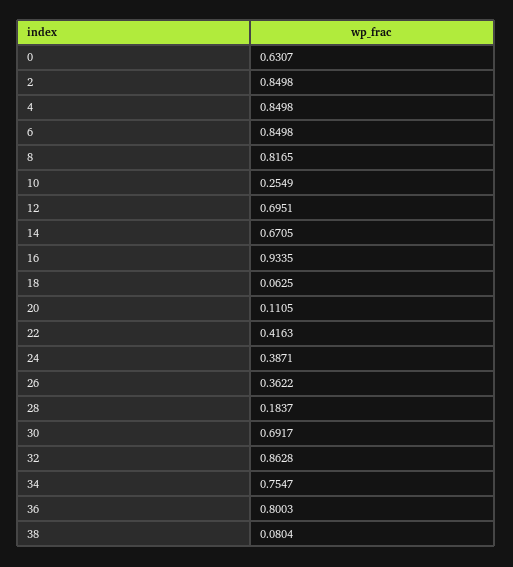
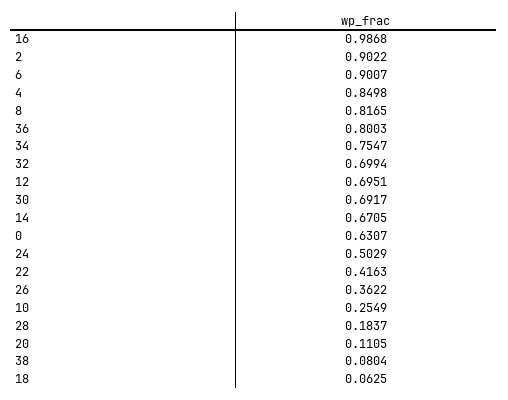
2: 0.8498 -> 0.9022
6: 0.8498 -> 0.9007
16: 0.9335 -> 0.9868
24: 0.3871 -> 0.5029
32: 0.8628 -> 0.6994

